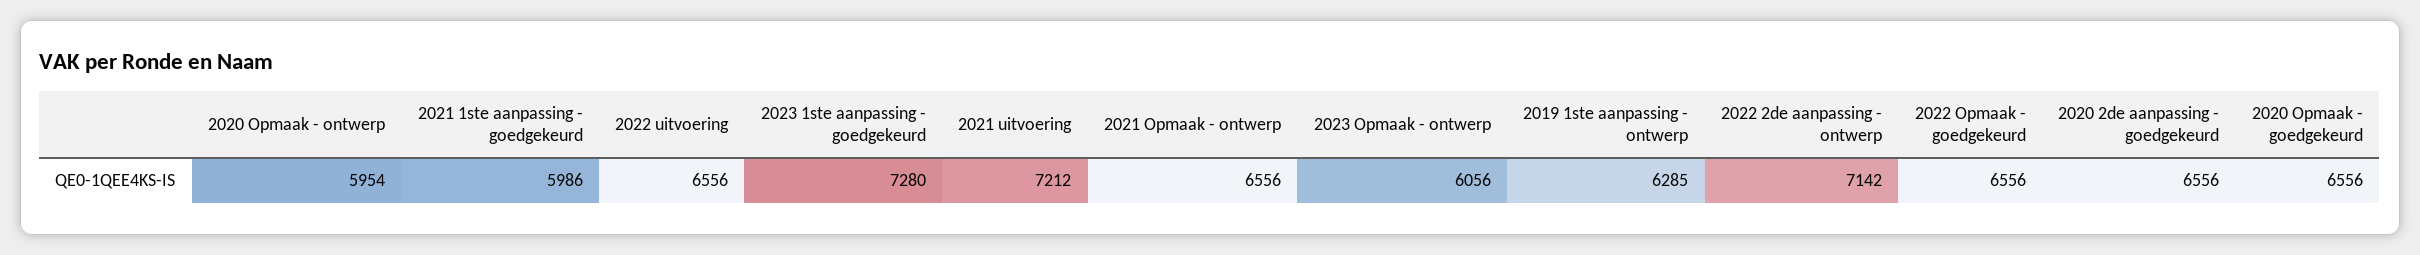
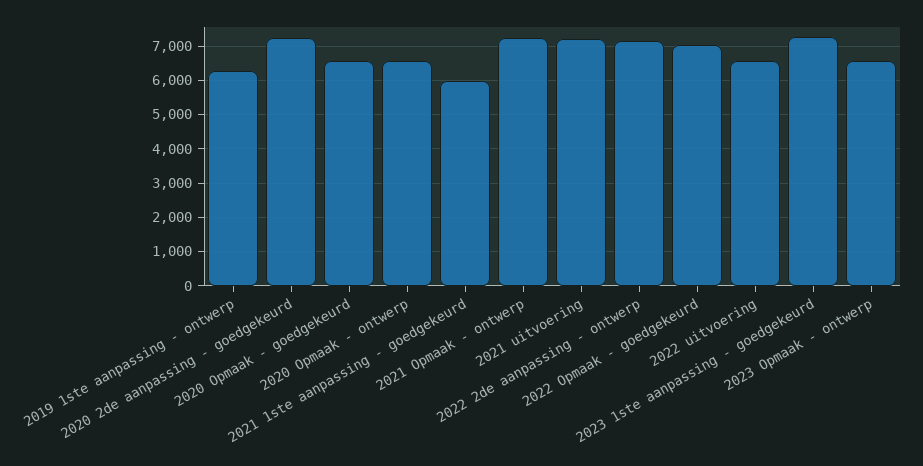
2020 Opmaak - ontwerp: 5954 -> 6600
2021 Opmaak - ontwerp: 6556 -> 7200
2023 Opmaak - ontwerp: 6056 -> 6600
2022 Opmaak - goedgekeurd: 6556 -> 7000
2020 2de aanpassing - goedgekeurd: 6556 -> 7200

